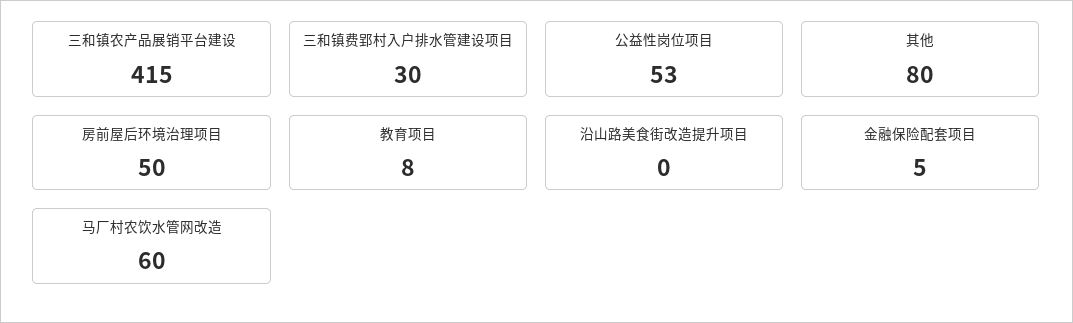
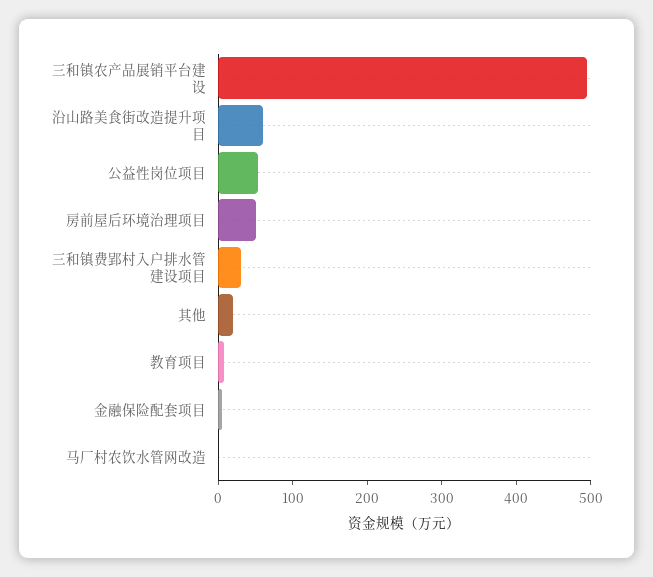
三和镇农产品展销平台建设: 415 -> 500
其他: 80 -> 20
沿山路美食街改造提升项目: 0 -> 60
马厂村农饮水管网改造: 60 -> 0

